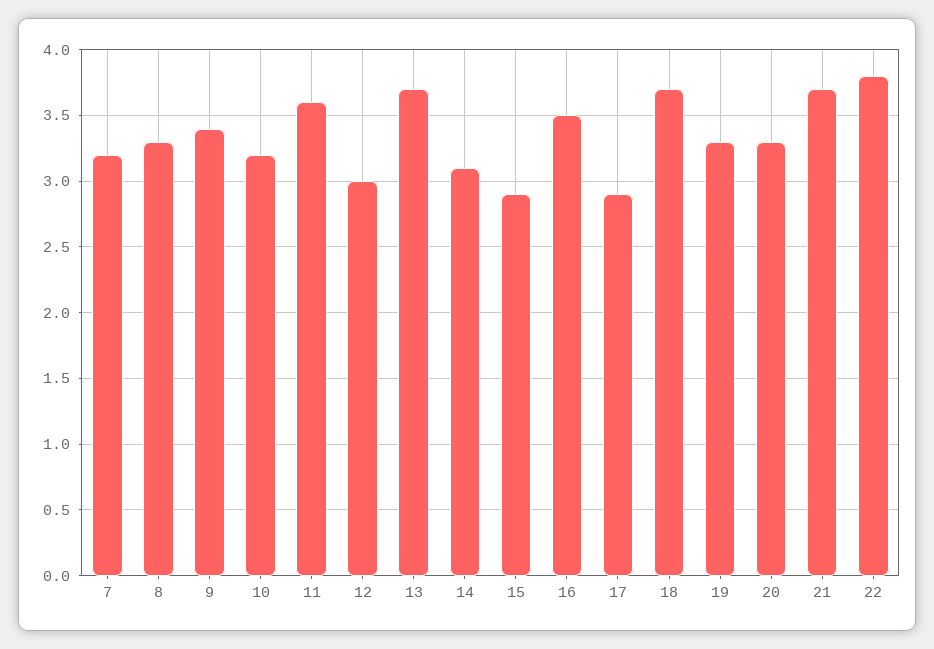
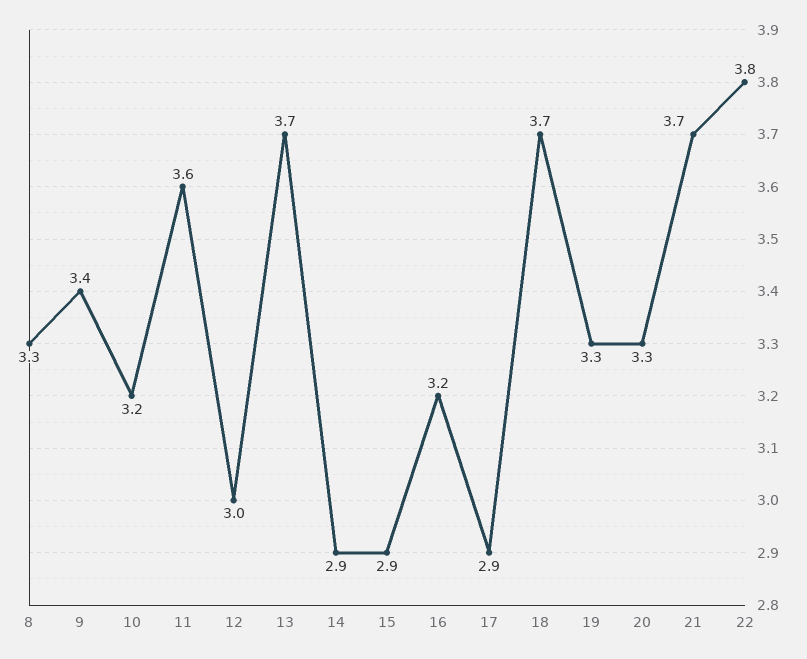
7: 3.2 -> none
14: 3.1 -> 2.9
16: 3.5 -> 3.2

